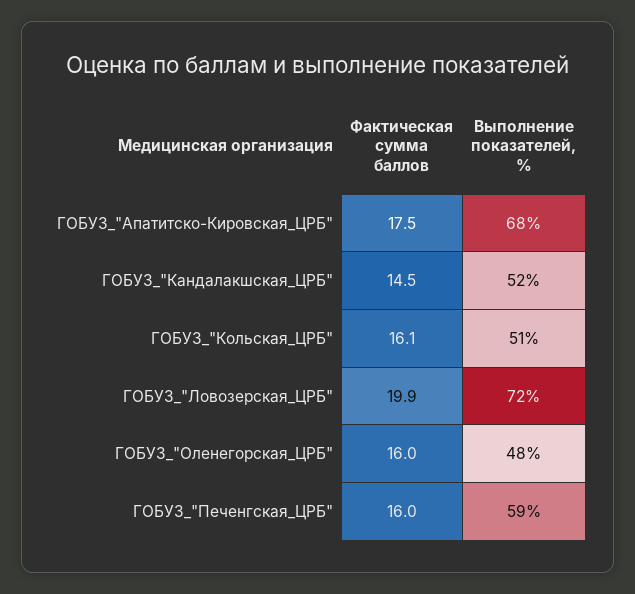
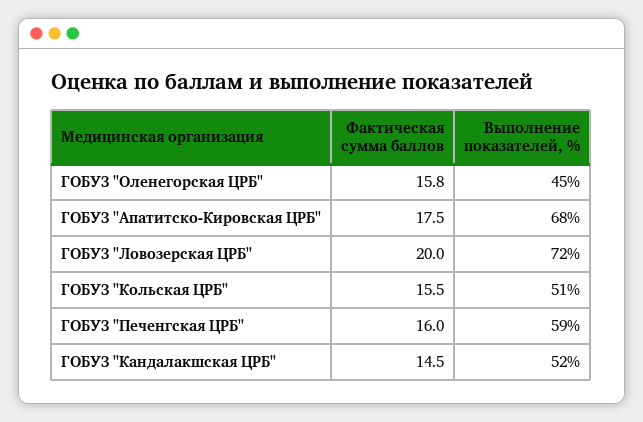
Фактическая сумма баллов, ГОБУЗ_"Кольская_ЦРБ": 16.1 -> 15.5
Фактическая сумма баллов, ГОБУЗ_"Ловозерская_ЦРБ": 19.9 -> 20
Фактическая сумма баллов, ГОБУЗ_"Оленегорская_ЦРБ": 16 -> 15.8
Выполнение показателей, %, ГОБУЗ_"Оленегорская_ЦРБ": 48 -> 45

